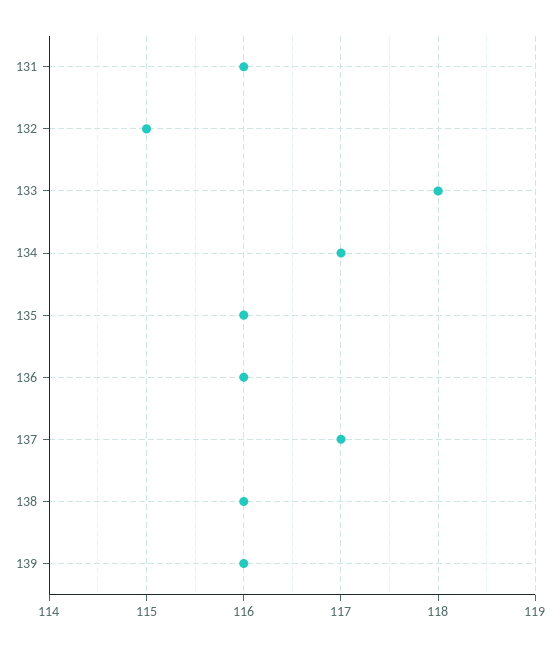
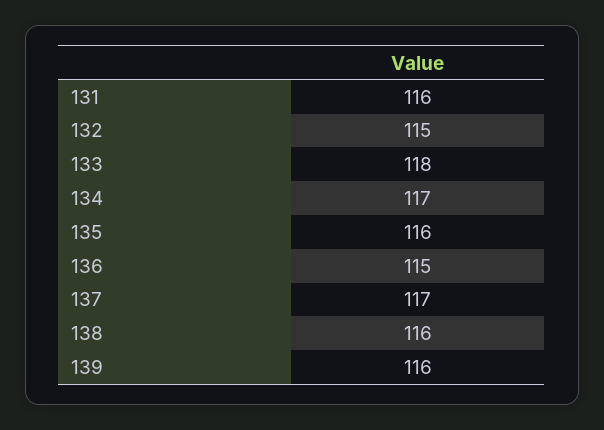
136: 116 -> 115

